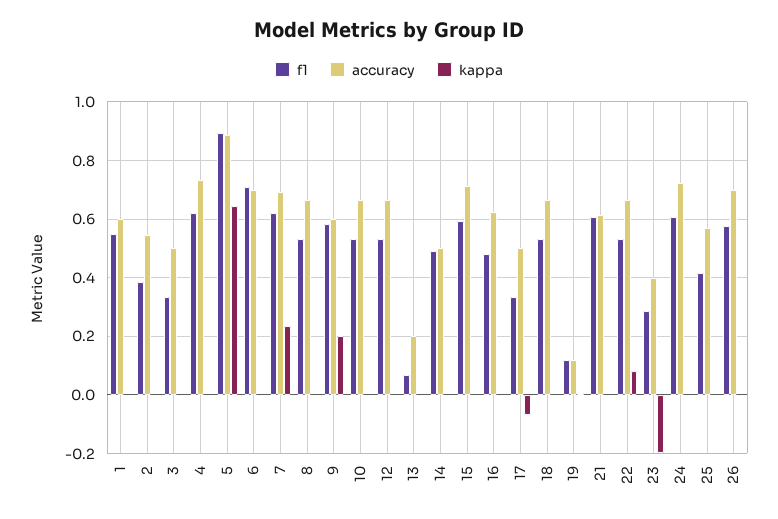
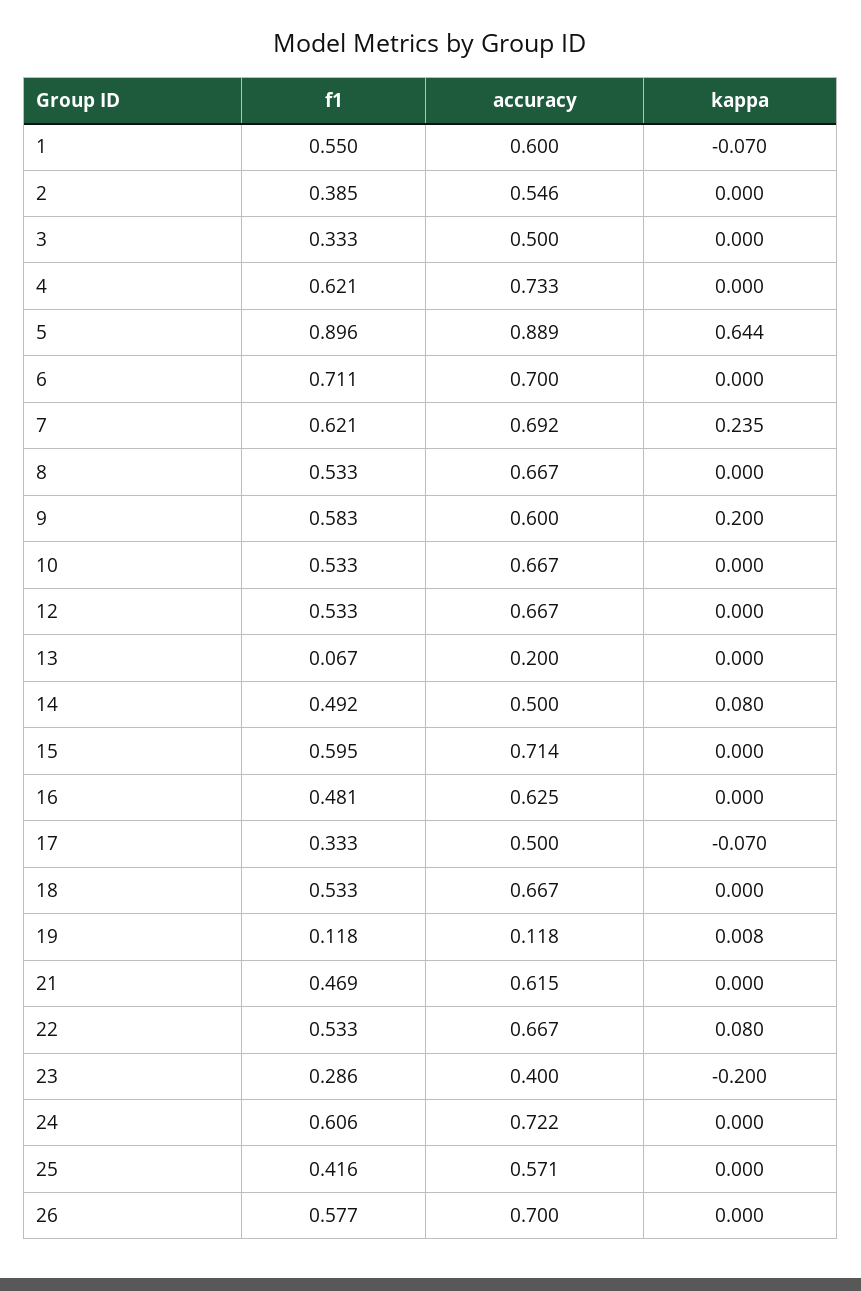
kappa, 1: 0 -> -0.07
kappa, 14: 0 -> 0.08
f1, 21: 0.6 -> 0.469

